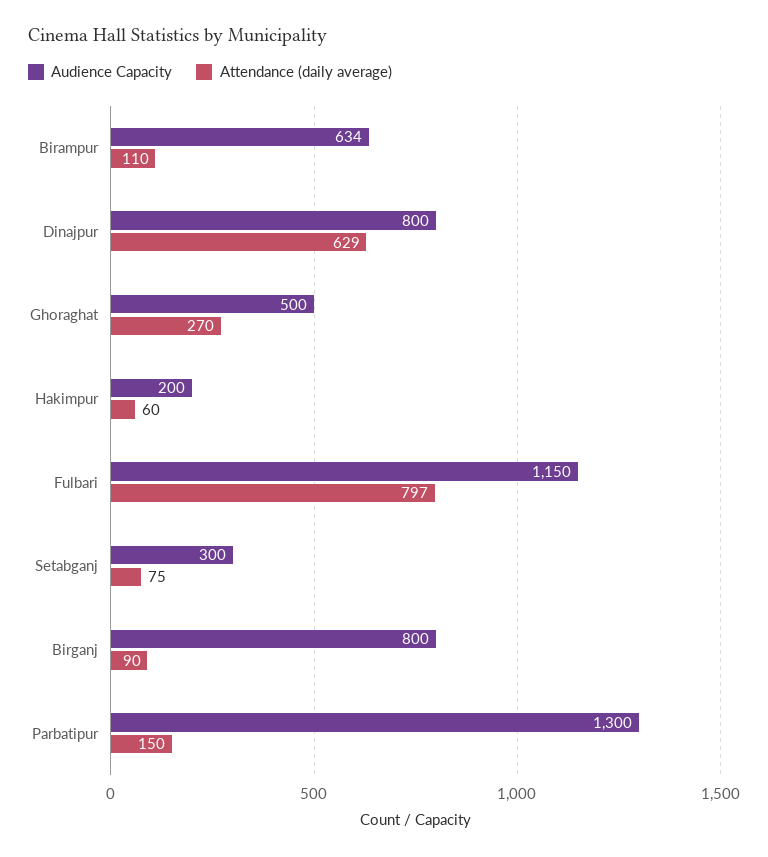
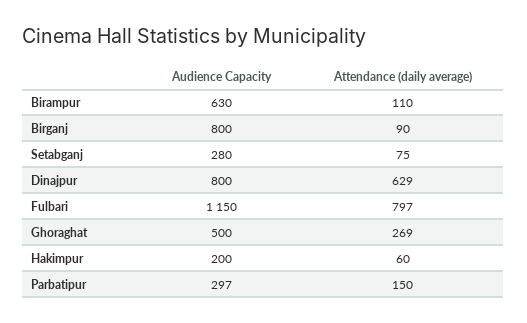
Audience Capacity, Birampur: 634 -> 630
Attendance (daily average), Ghoraghat: 270 -> 269
Audience Capacity, Setabganj: 300 -> 280
Audience Capacity, Parbatipur: 1300 -> 297

